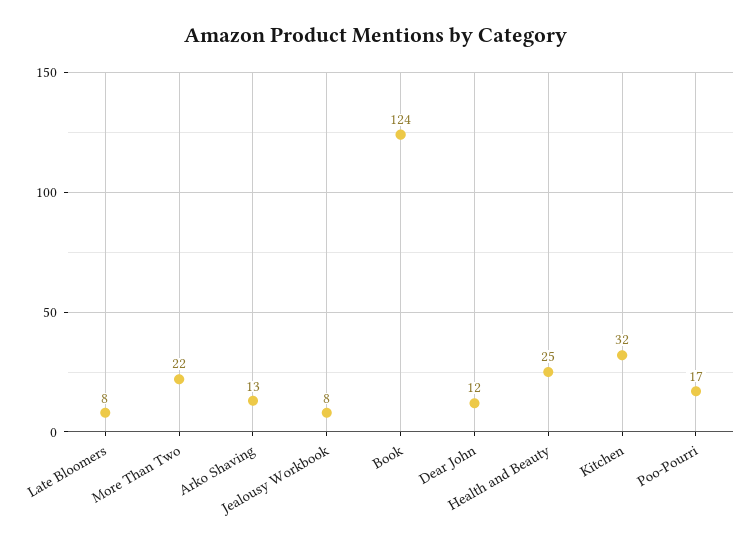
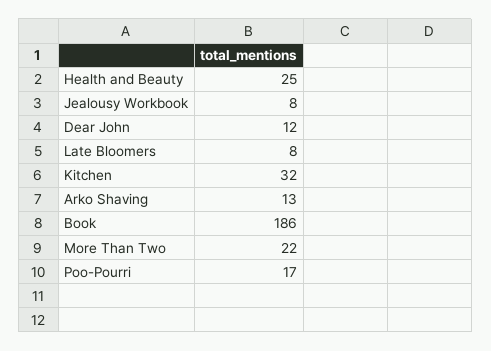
Book: 124 -> 186

